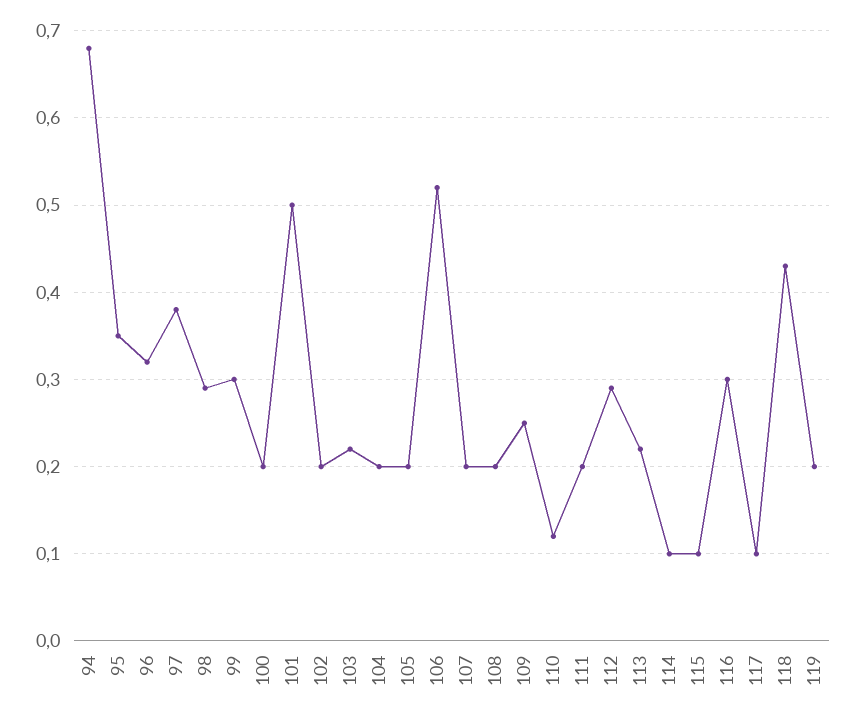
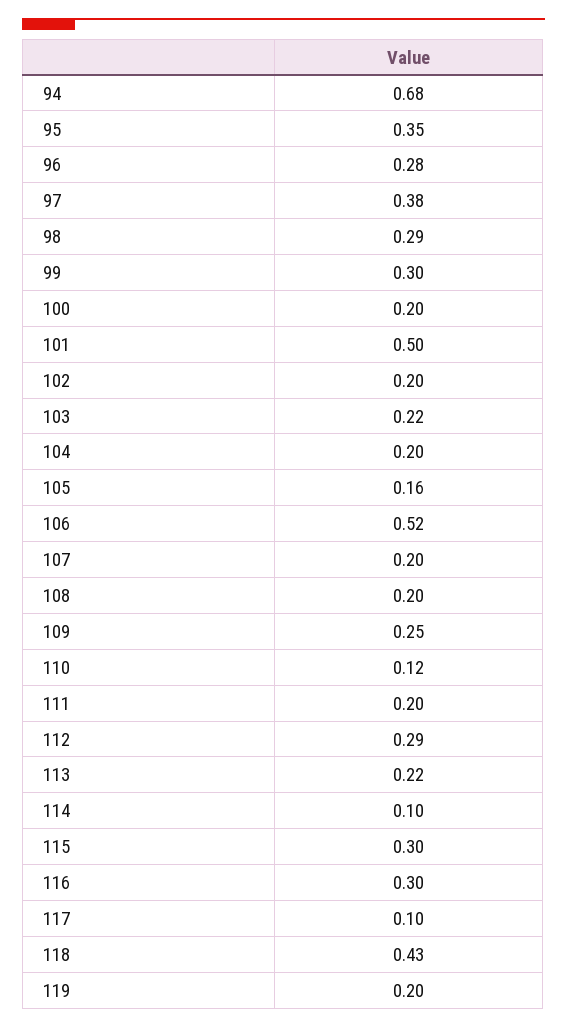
96: 0.32 -> 0.28
105: 0.2 -> 0.16
115: 0.1 -> 0.3

